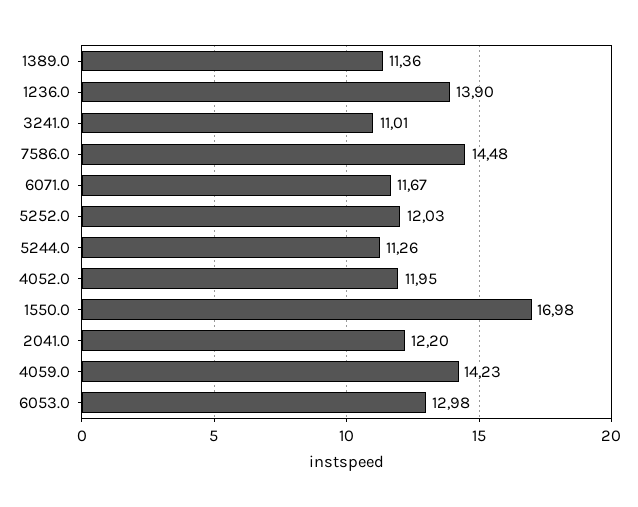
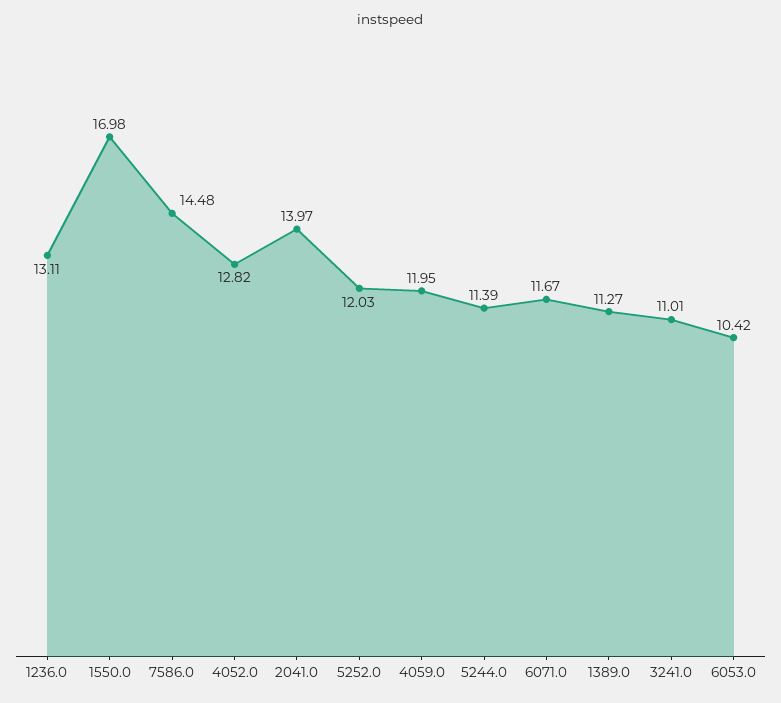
1389.0: 11.36 -> 11.27
1236.0: 13.9 -> 13.11
5244.0: 11.26 -> 11.39
4052.0: 11.95 -> 12.82
2041.0: 12.2 -> 13.97
4059.0: 14.23 -> 11.95
6053.0: 12.98 -> 10.42

